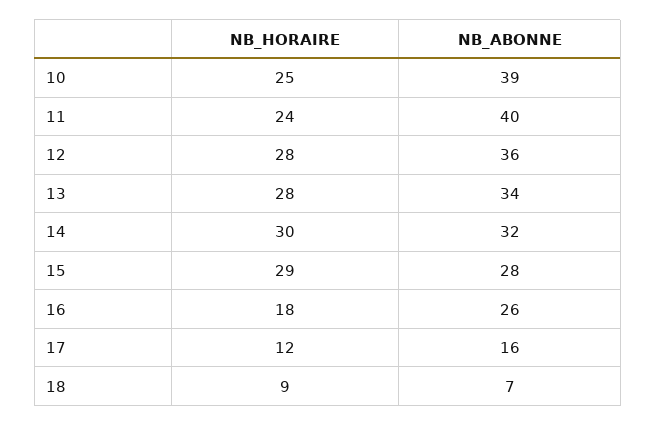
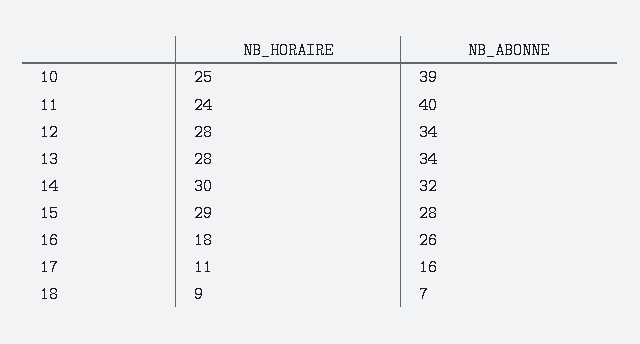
NB_ABONNE, 12: 36 -> 34
NB_HORAIRE, 17: 12 -> 11

